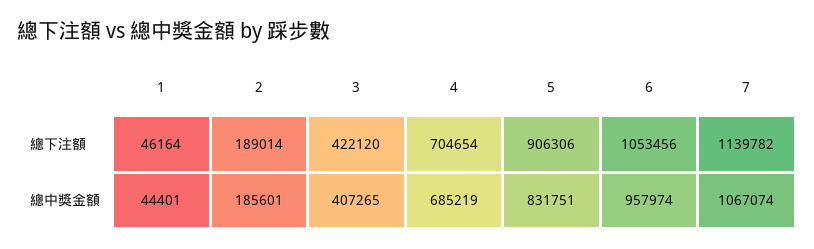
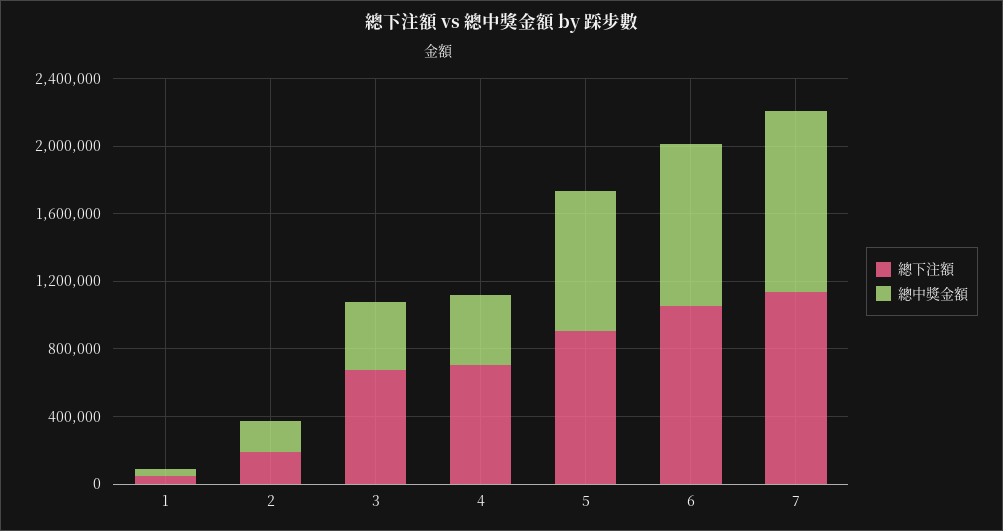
總下注額, 3: 422120 -> 700000
總中獎金額, 4: 685219 -> 400000

